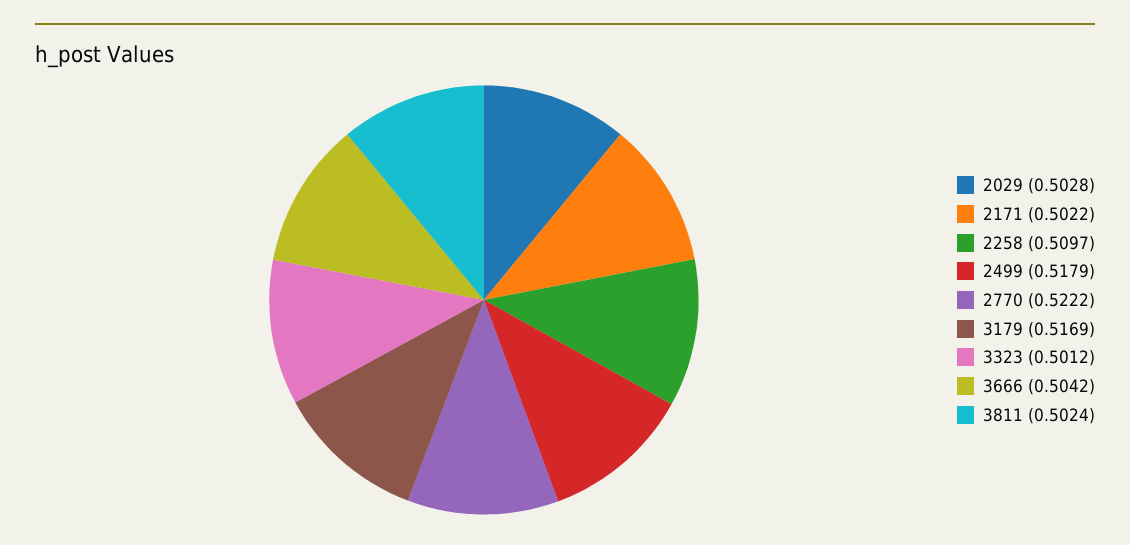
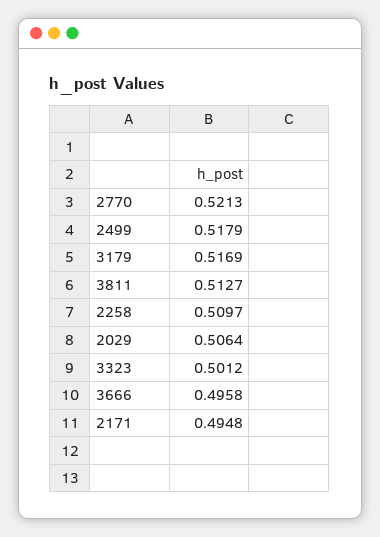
2029: 0.5028 -> 0.5064
2171: 0.5022 -> 0.4948
2770: 0.5222 -> 0.5213
3666: 0.5042 -> 0.4958
3811: 0.5024 -> 0.5127

